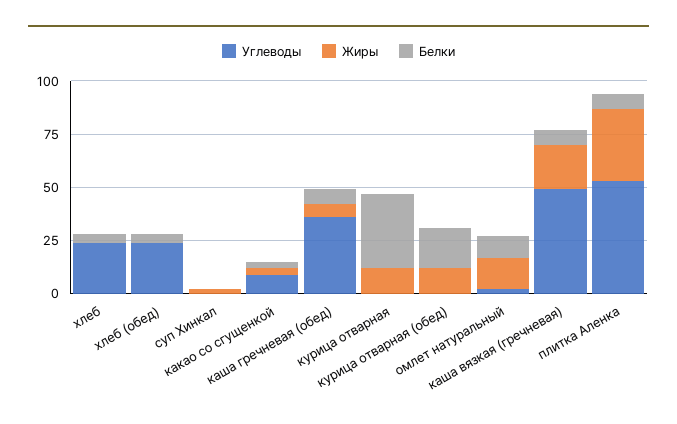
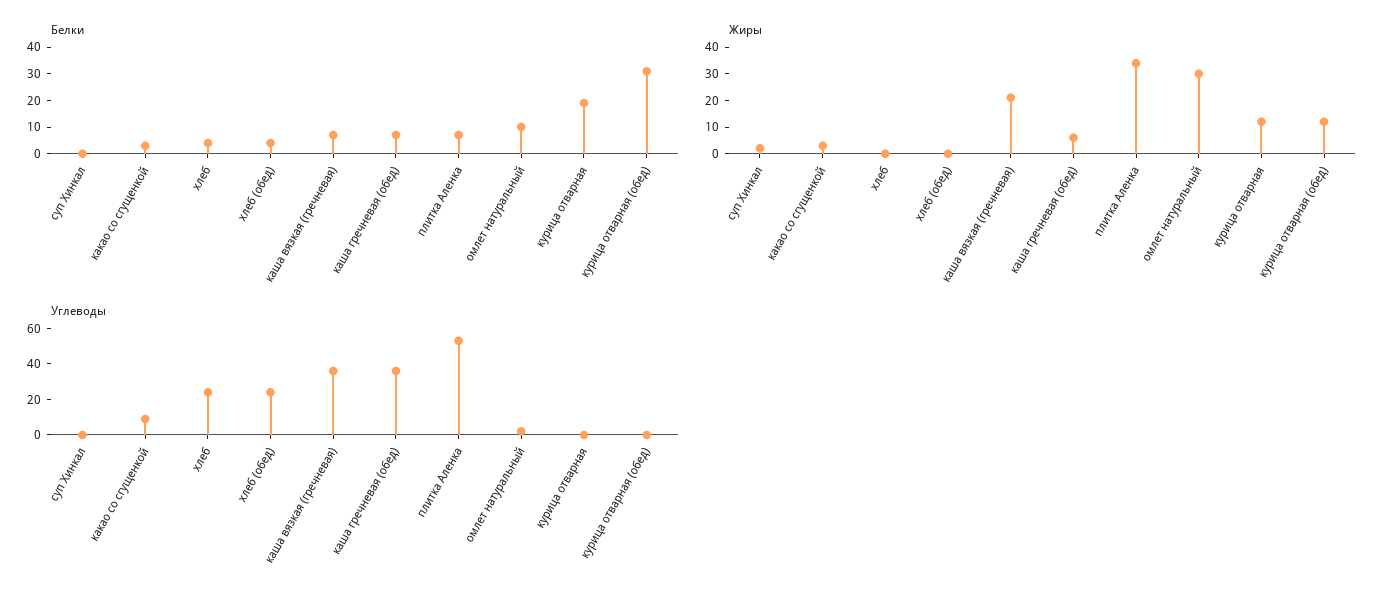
Белки, курица отварная: 35 -> 20
Белки, курица отварная (обед): 20 -> 30
Жиры, омлет натуральный: 15 -> 30
Углеводы, каша вязкая (гречневая): 50 -> 35

